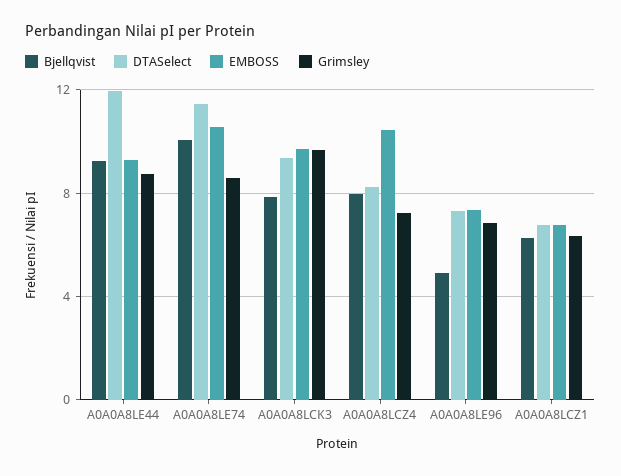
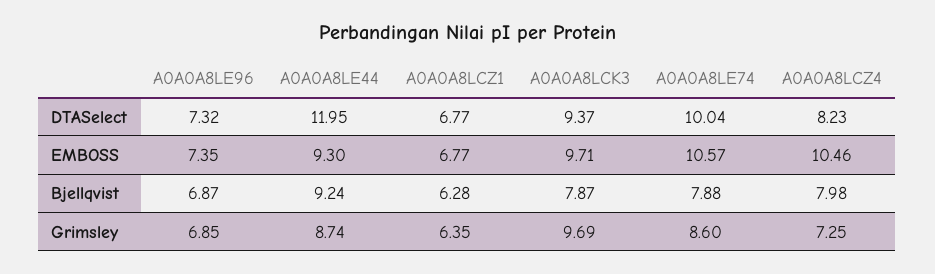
Bjellqvist, A0A0A8LE74: 10 -> 7.88
DTASelect, A0A0A8LE74: 11.5 -> 10.04
Bjellqvist, A0A0A8LE96: 5 -> 6.87

